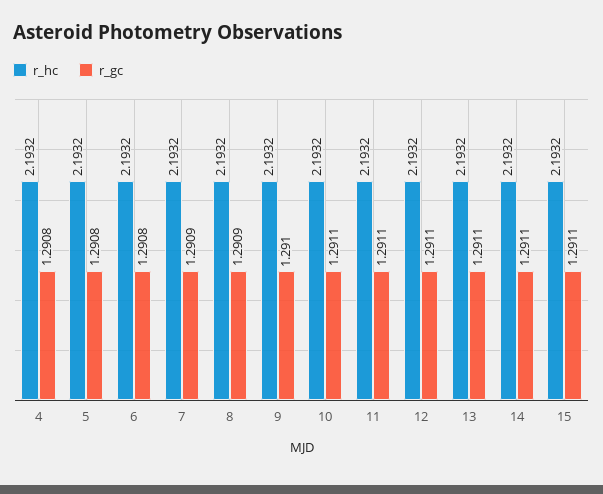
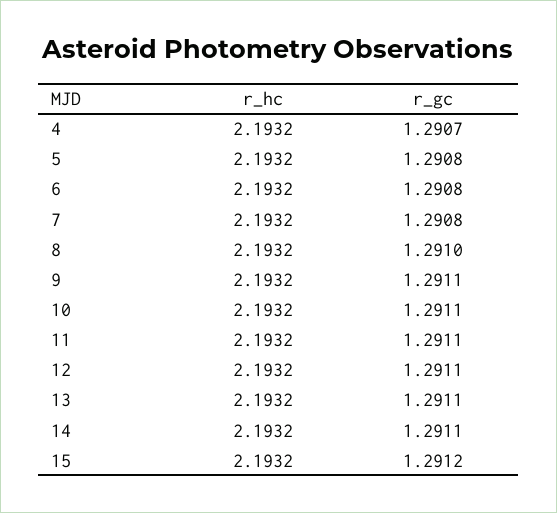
r_gc, 4: 1.2908 -> 1.2907
r_gc, 7: 1.2909 -> 1.2908
r_gc, 8: 1.2909 -> 1.291
r_gc, 9: 1.291 -> 1.2911
r_gc, 15: 1.2911 -> 1.2912

